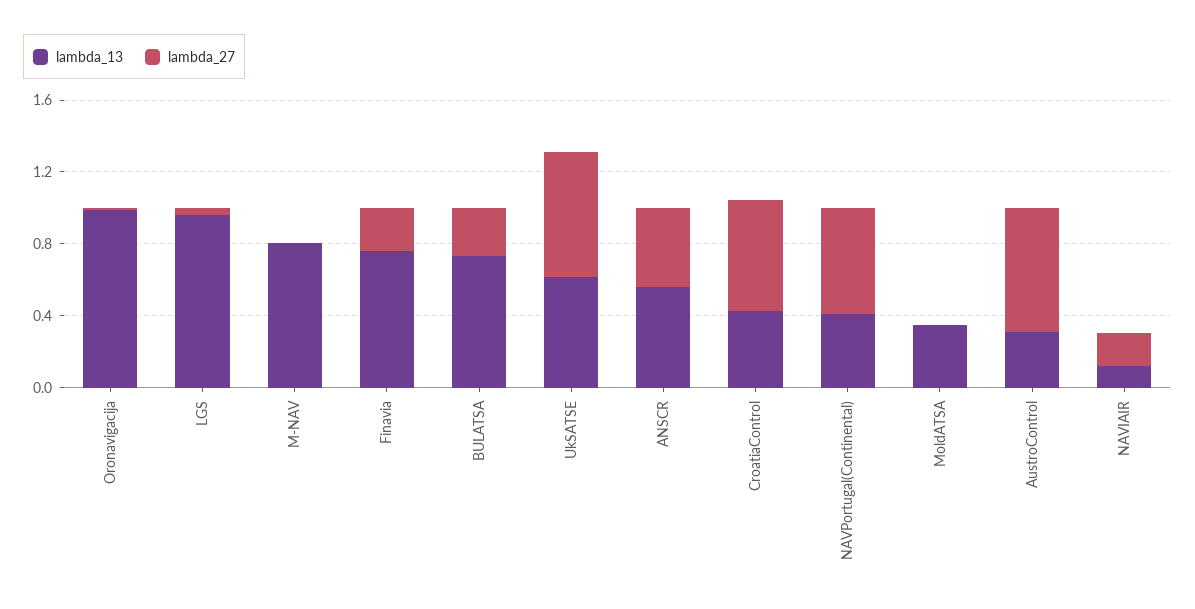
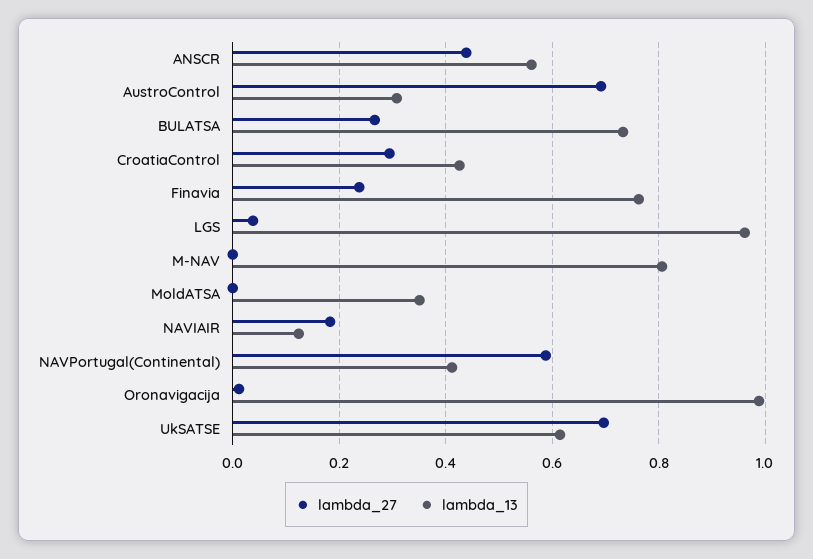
lambda_27, CroatiaControl: 0.6 -> 0.3

